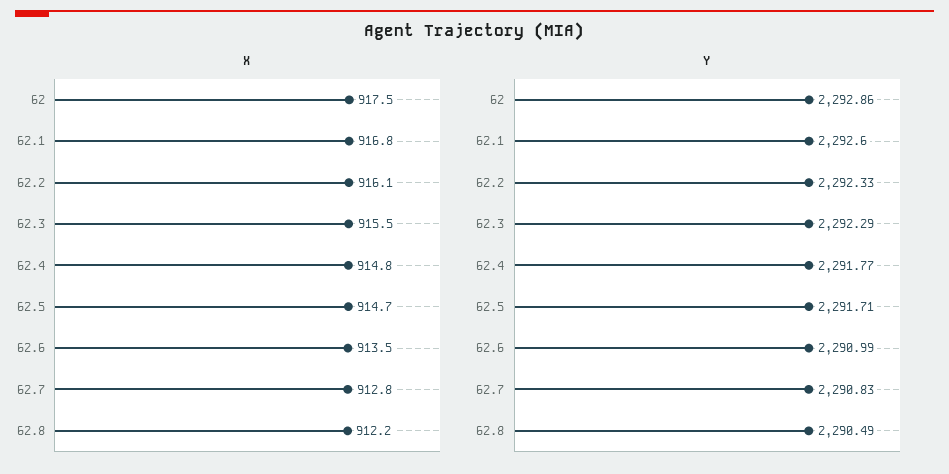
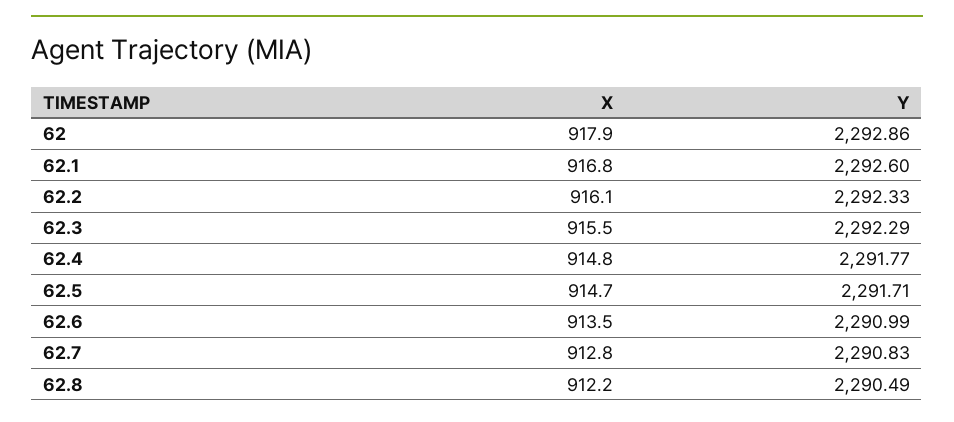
X, 62: 917.5 -> 917.9

